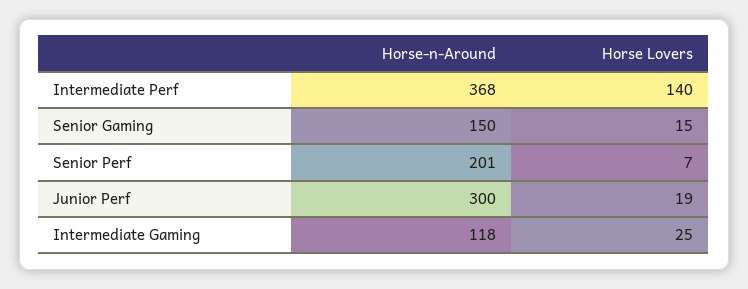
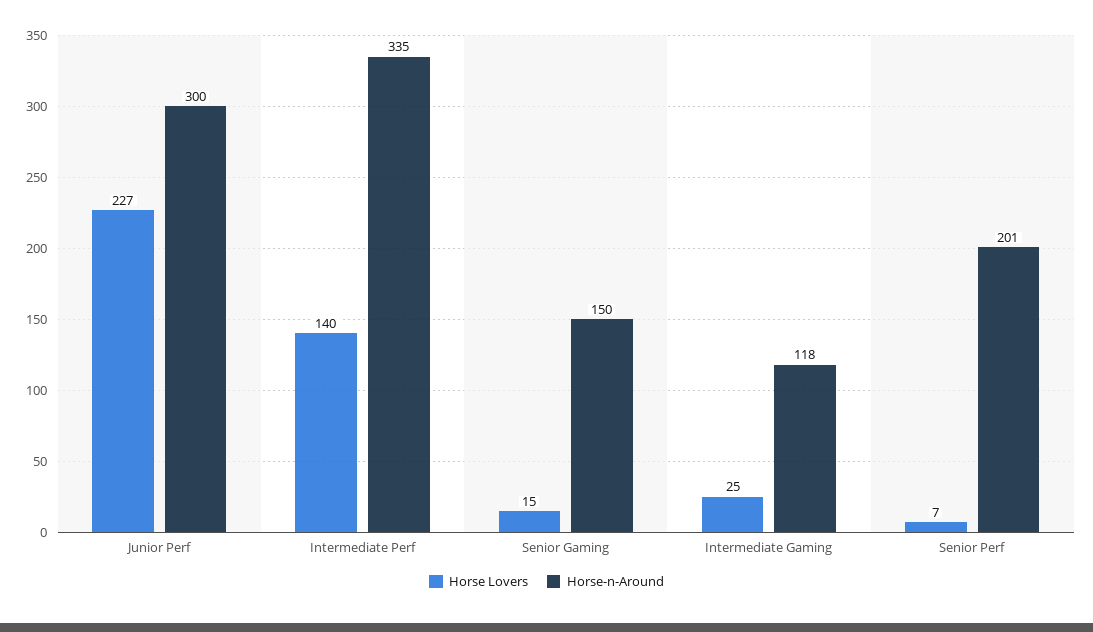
Horse-n-Around, Intermediate Perf: 368 -> 335
Horse Lovers, Junior Perf: 19 -> 227

